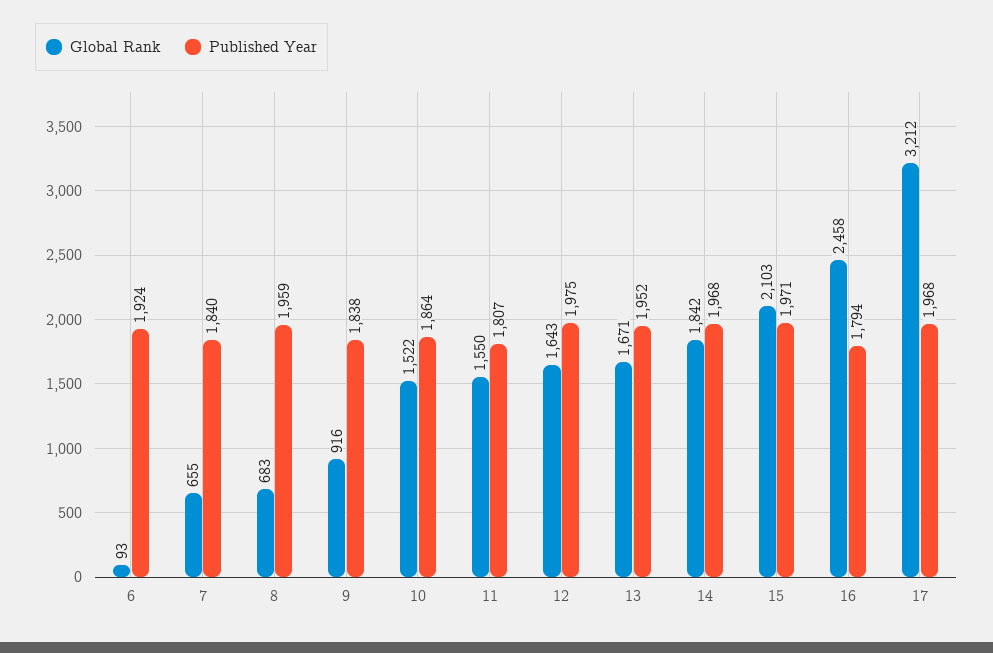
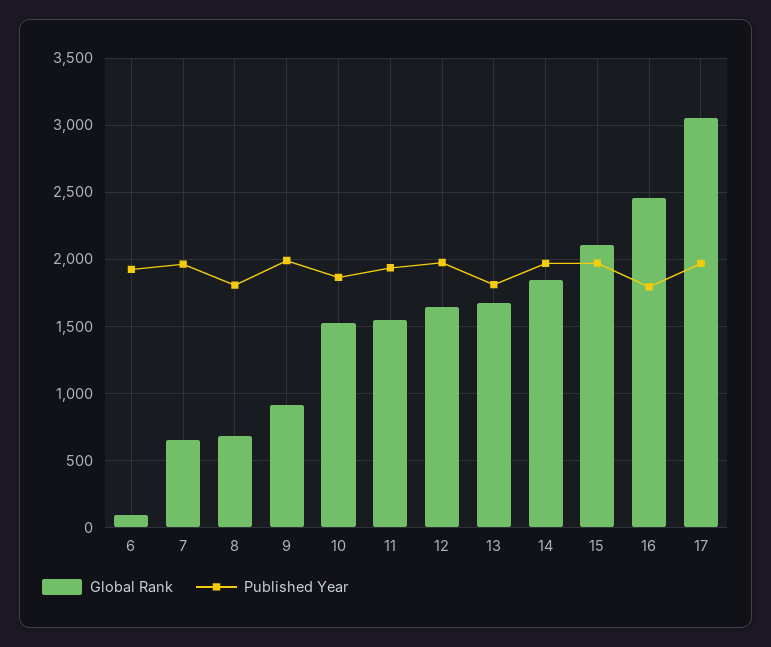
Published Year, 7: 1840 -> 1950
Published Year, 8: 1959 -> 1800
Published Year, 9: 1838 -> 2000
Published Year, 11: 1807 -> 1950
Published Year, 13: 1952 -> 1800
Global Rank, 17: 3212 -> 3050

